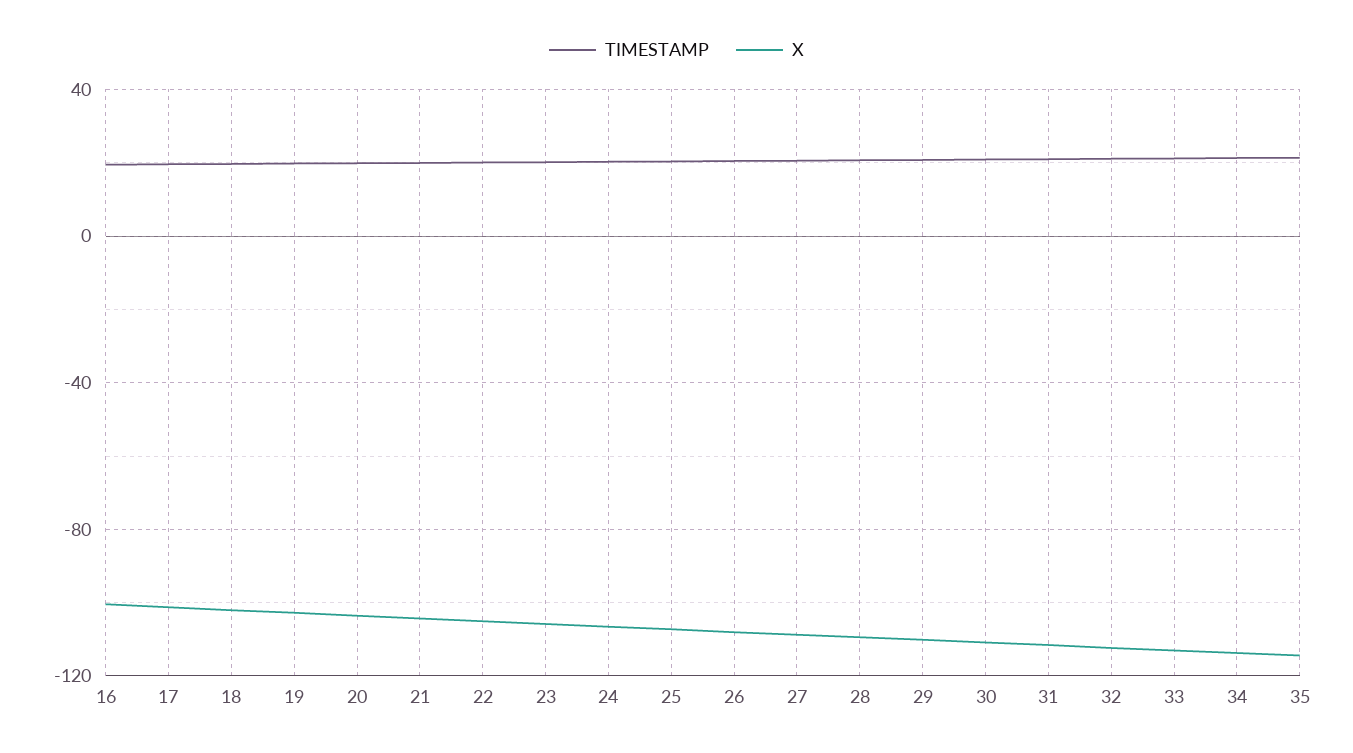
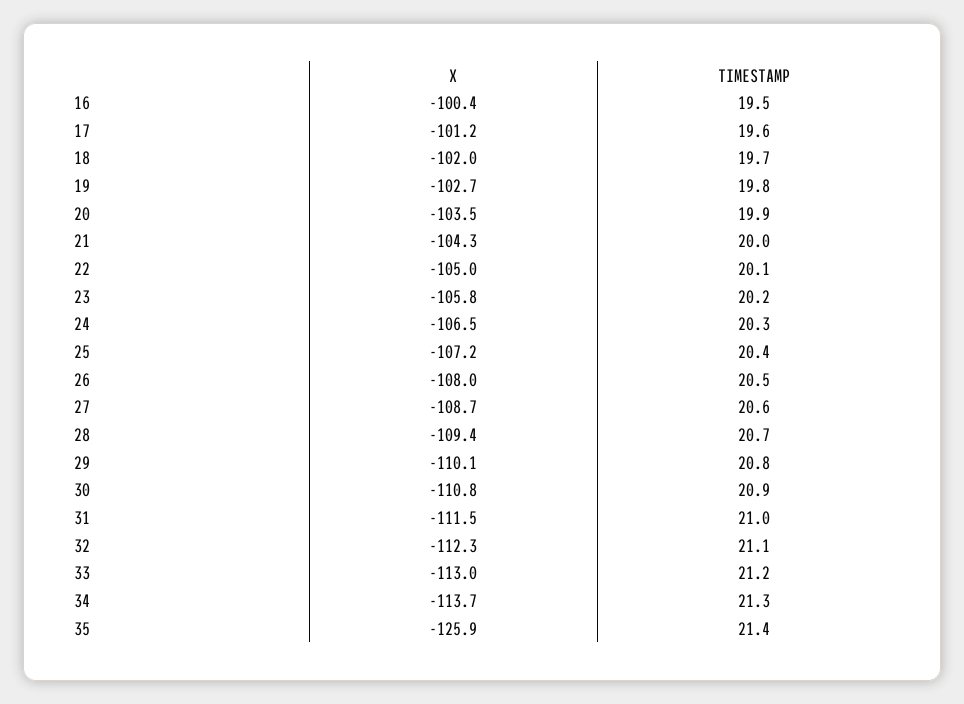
X, 35: -115 -> -125.9

